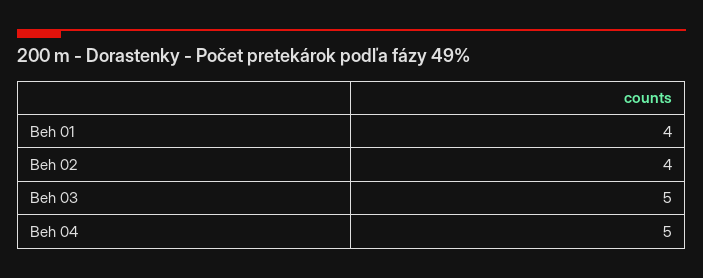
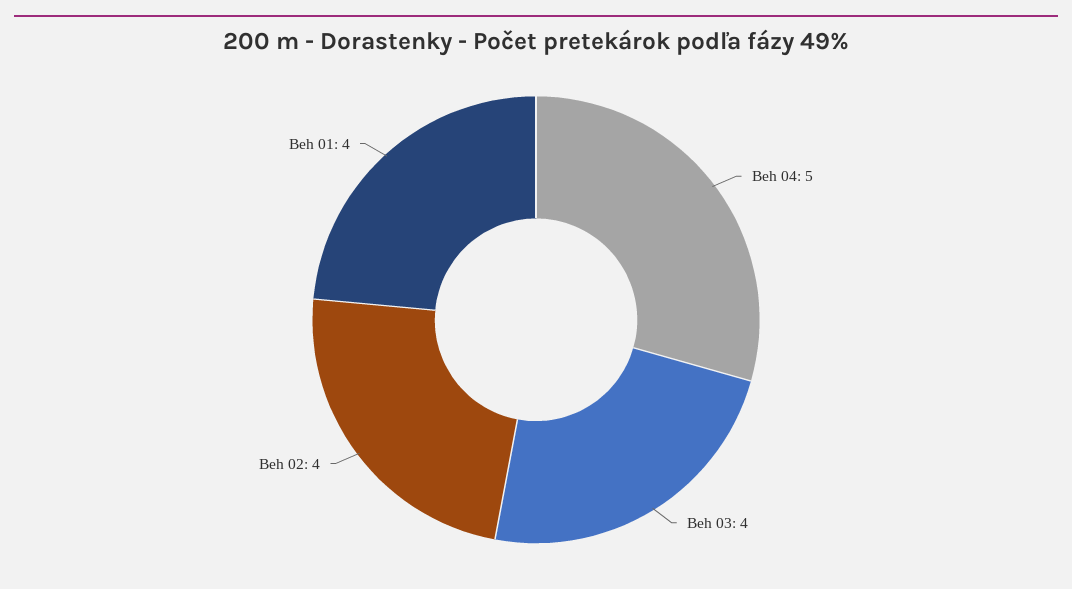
Beh 03: 5 -> 4

